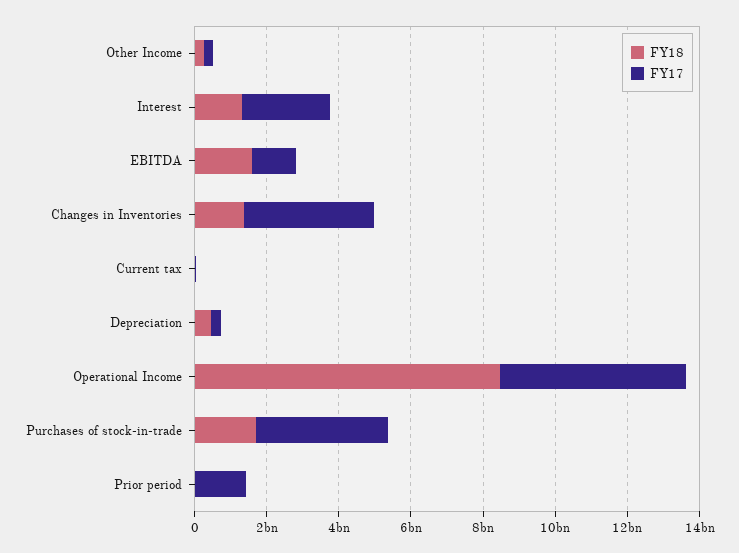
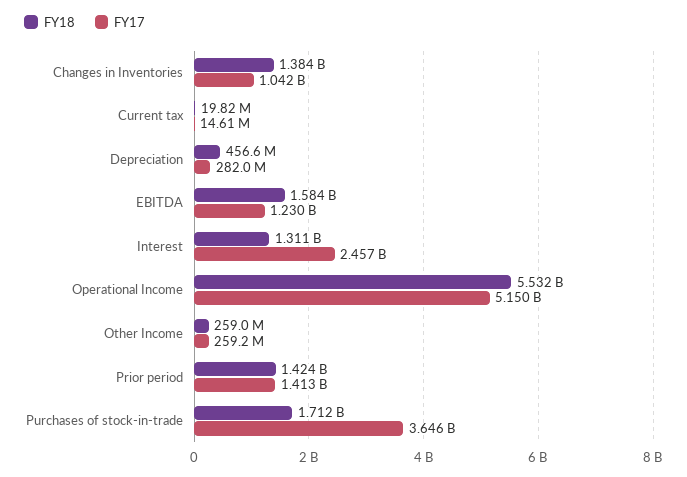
FY17, Changes in Inventories: 3500000000 -> 1042000000
FY18, Operational Income: 8500000000 -> 5532000000
FY18, Prior period: 0 -> 1424000000

